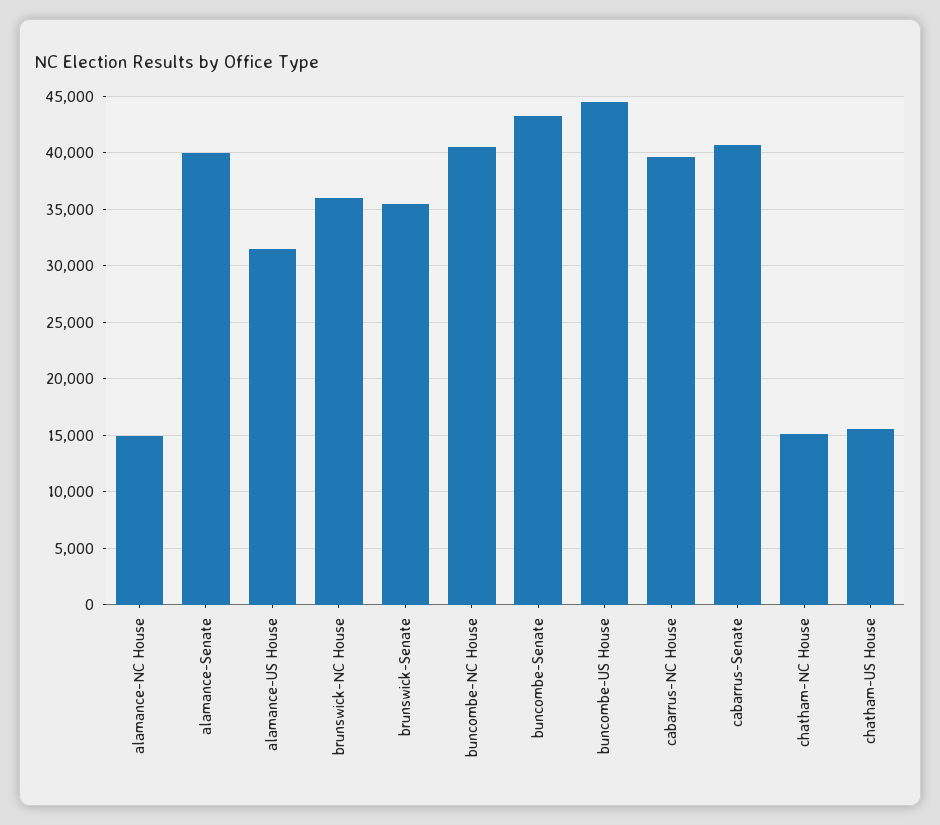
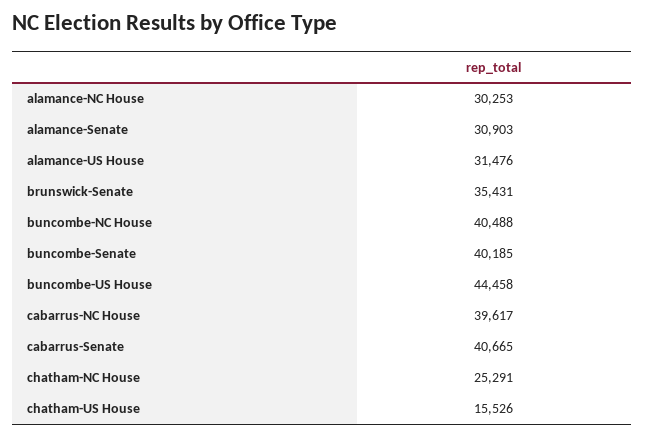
alamance-NC House: 15000 -> 30253
alamance-Senate: 40000 -> 30903
brunswick-NC House: 36000 -> none
buncombe-Senate: 43000 -> 40185
chatham-NC House: 15000 -> 25291

